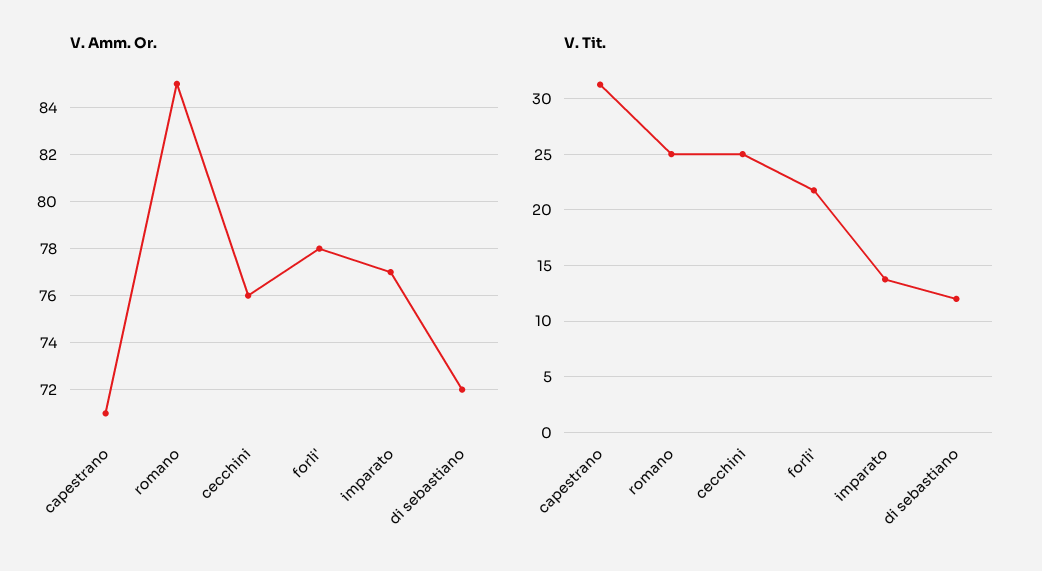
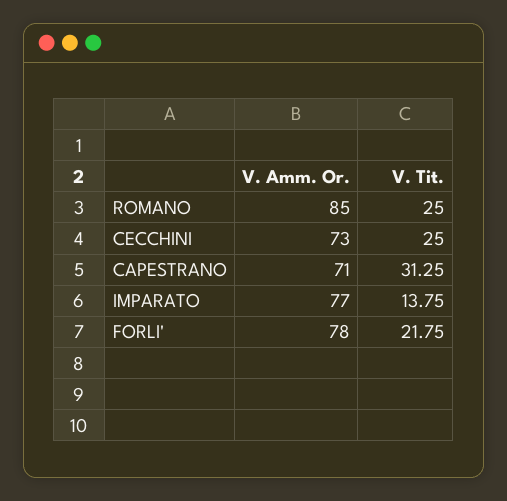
V. Amm. Or., cecchini: 76 -> 73
V. Amm. Or., di sebastiano: 72 -> none
V. Tit., di sebastiano: 12 -> none

